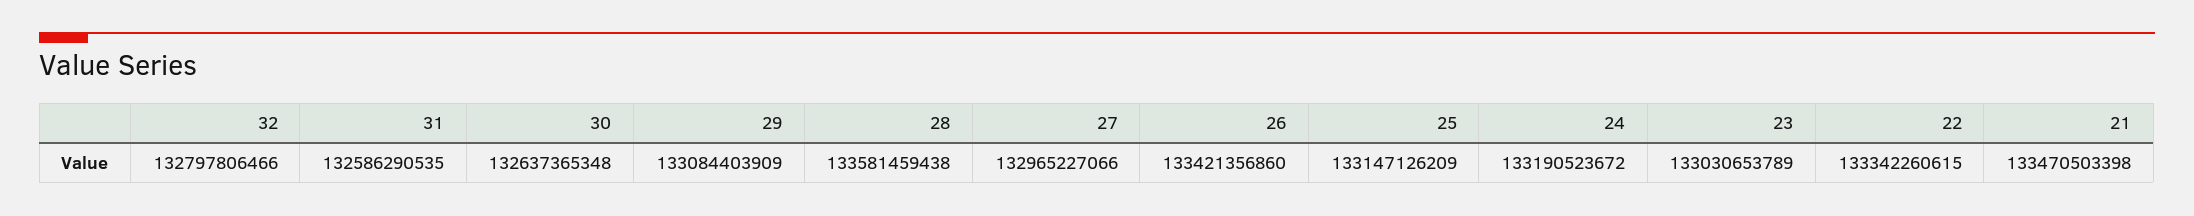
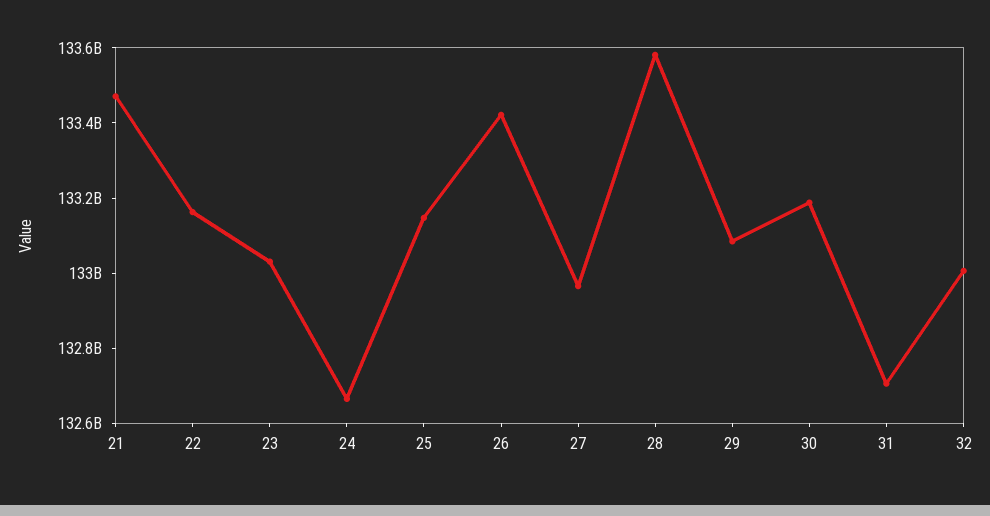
32: 132797806466 -> 133000000000
31: 132586290535 -> 132700000000
30: 132637365348 -> 133200000000
24: 133190523672 -> 132650000000
22: 133342260615 -> 133150000000

